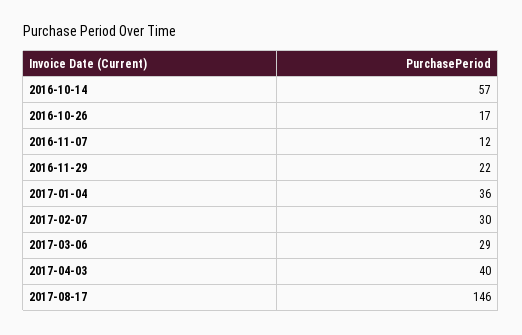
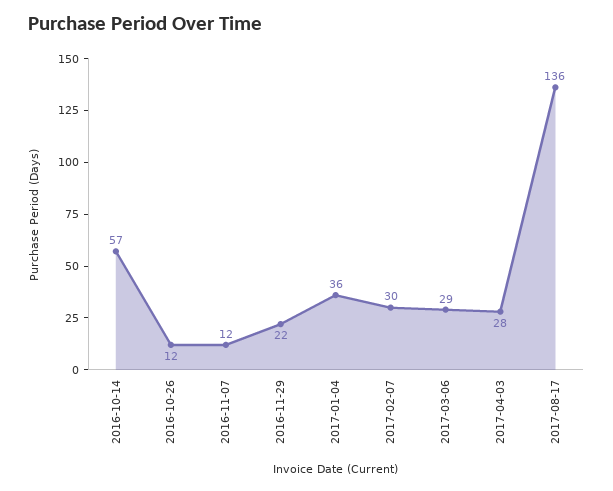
2016-10-26: 17 -> 12
2017-04-03: 40 -> 28
2017-08-17: 146 -> 136

